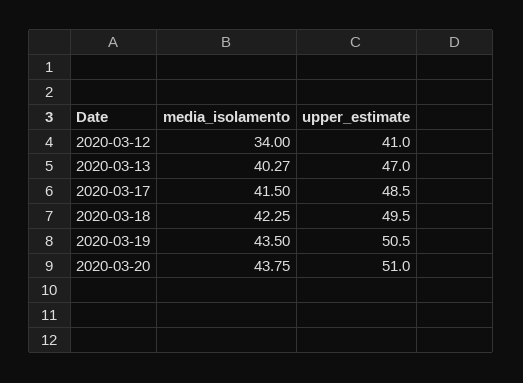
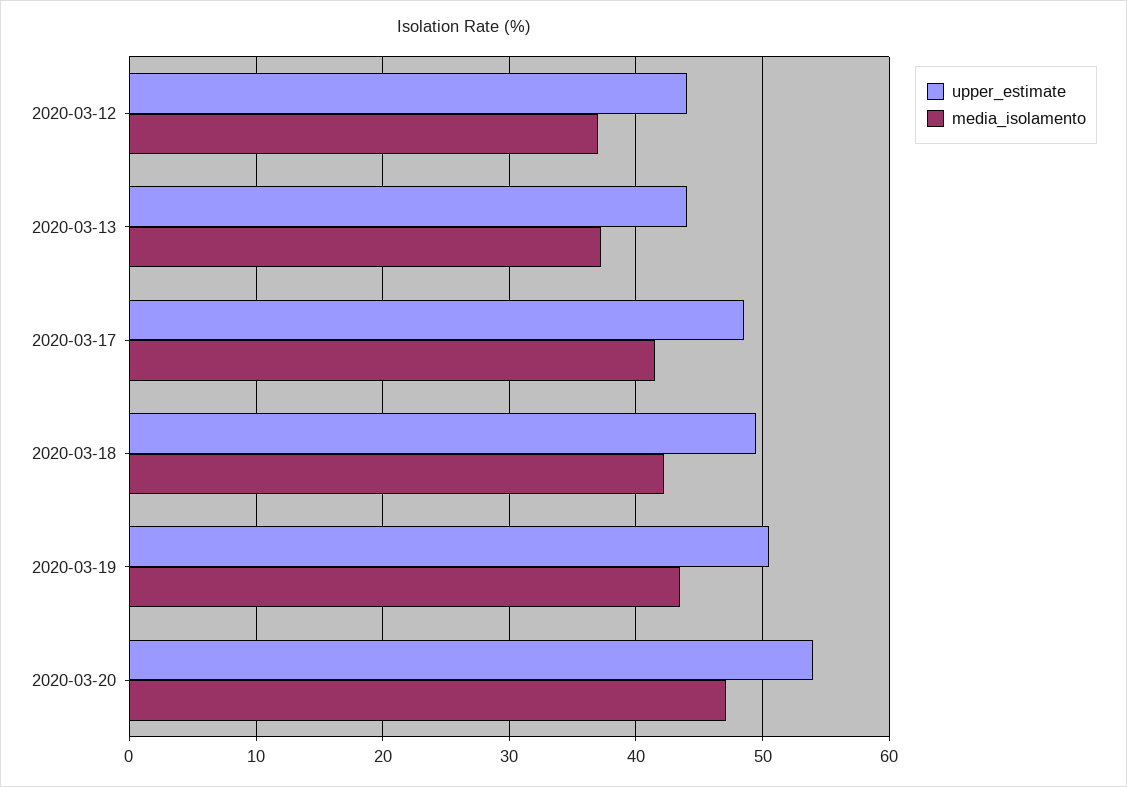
media_isolamento, 2020-03-12: 34 -> 37
upper_estimate, 2020-03-12: 41 -> 44
media_isolamento, 2020-03-13: 40.27 -> 37
upper_estimate, 2020-03-13: 47 -> 44
media_isolamento, 2020-03-20: 43.75 -> 47
upper_estimate, 2020-03-20: 51 -> 54

